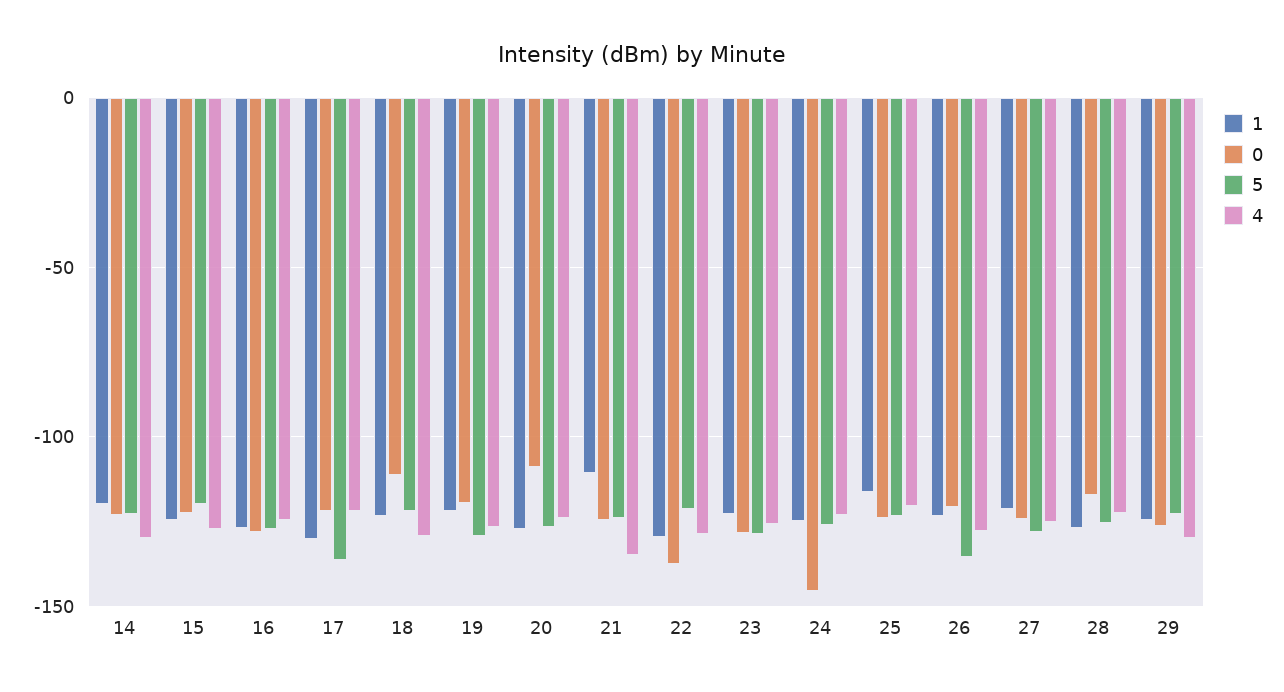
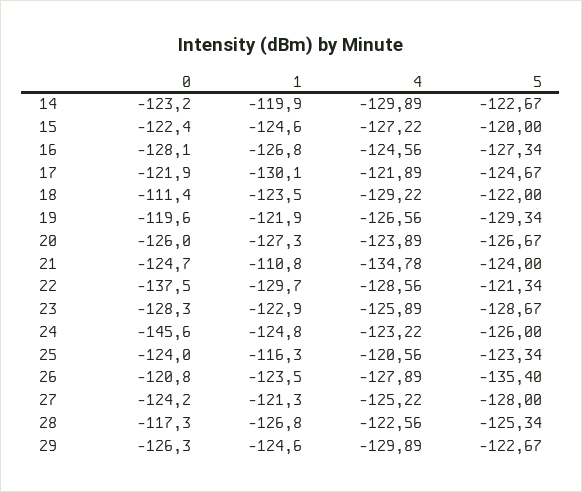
5, 17: -135 -> -124.67
0, 20: -110 -> -126

